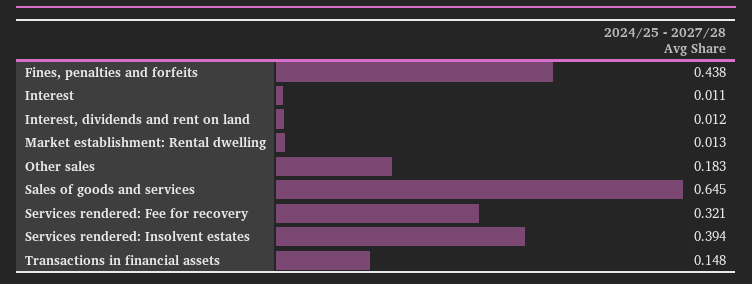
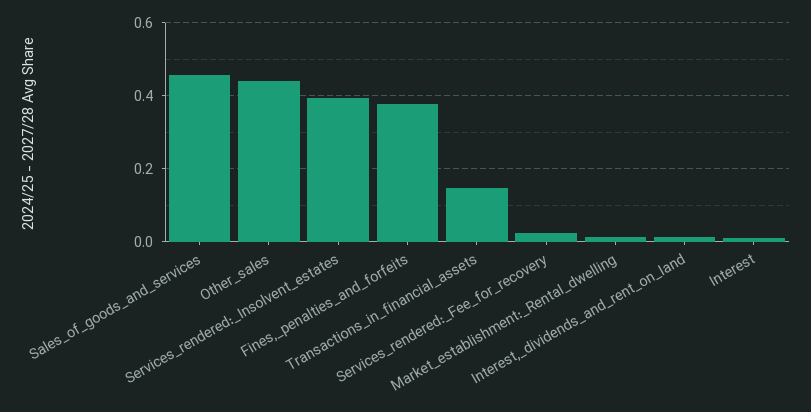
Fines, penalties and forfeits: 0.438 -> 0.38
Other sales: 0.183 -> 0.44
Sales of goods and services: 0.645 -> 0.46
Services rendered: Fee for recovery: 0.321 -> 0.02

